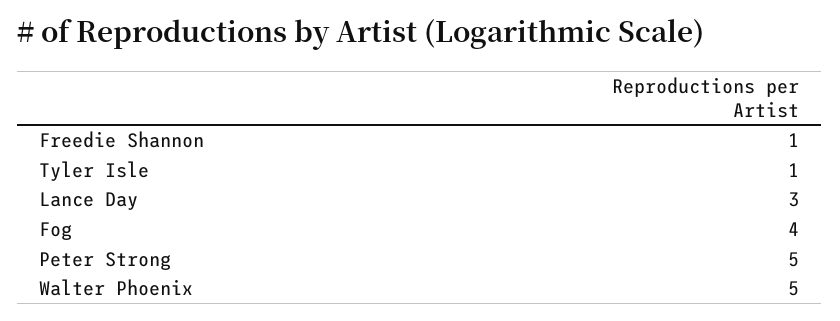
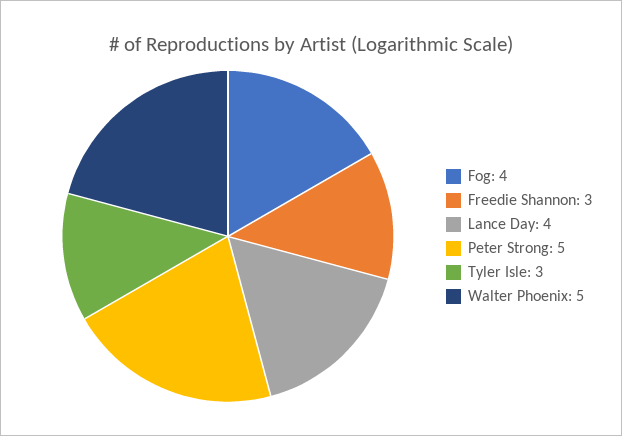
Freedie Shannon: 1 -> 3
Tyler Isle: 1 -> 3
Lance Day: 3 -> 4

